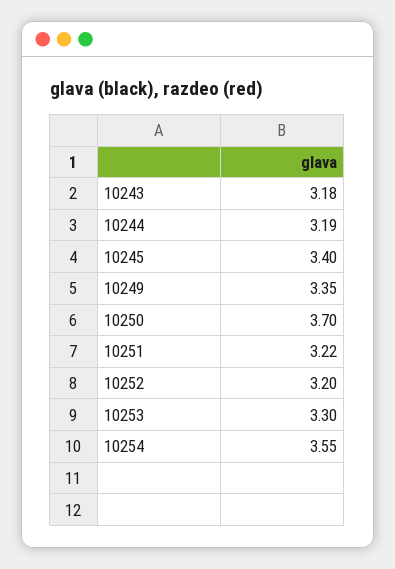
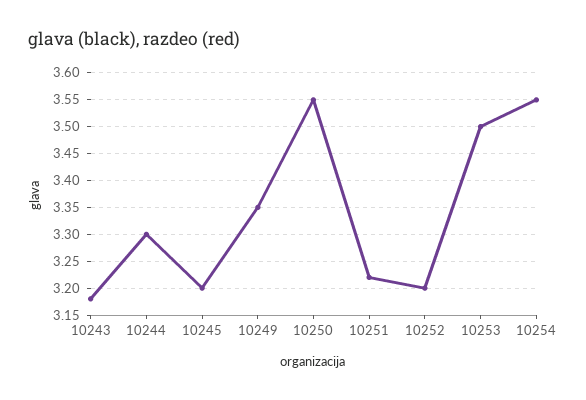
10244: 3.19 -> 3.3
10245: 3.4 -> 3.2
10250: 3.7 -> 3.55
10253: 3.3 -> 3.5

